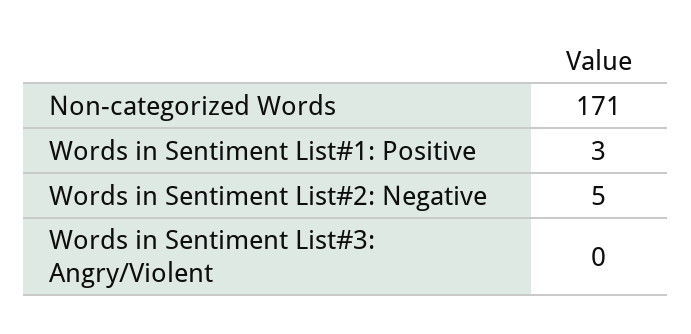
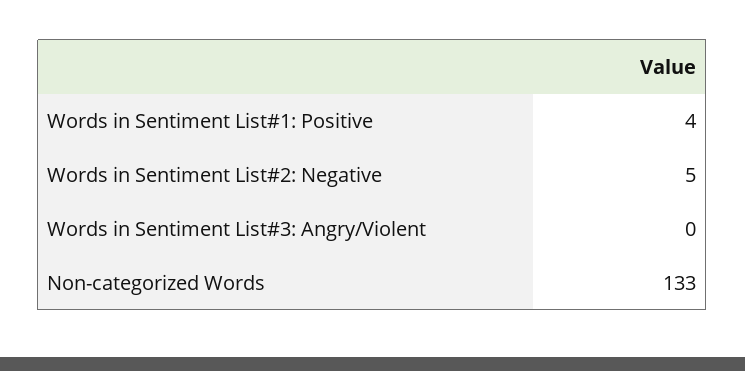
Non-categorized Words: 171 -> 133
Words in Sentiment List#1: Positive: 3 -> 4

